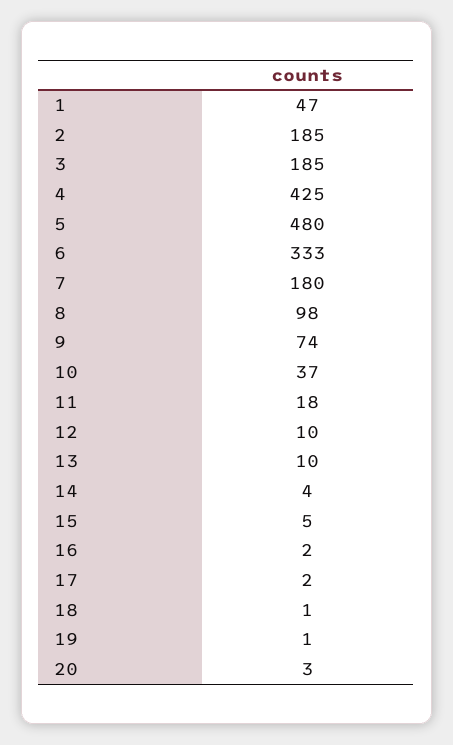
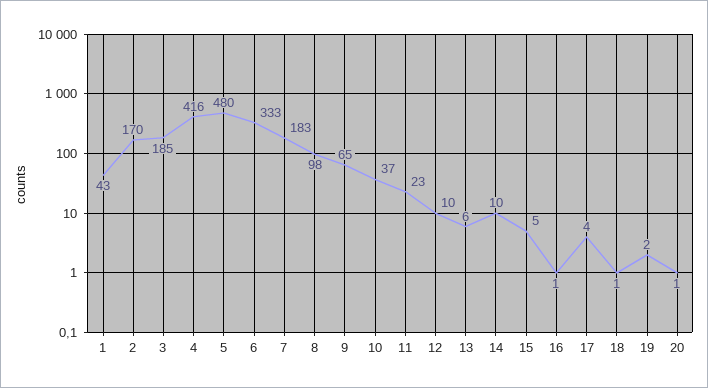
1: 47 -> 43
2: 185 -> 170
4: 425 -> 416
7: 180 -> 183
9: 74 -> 65
11: 18 -> 23
13: 10 -> 6
14: 4 -> 10
16: 2 -> 1
17: 2 -> 4
19: 1 -> 2
20: 3 -> 1

